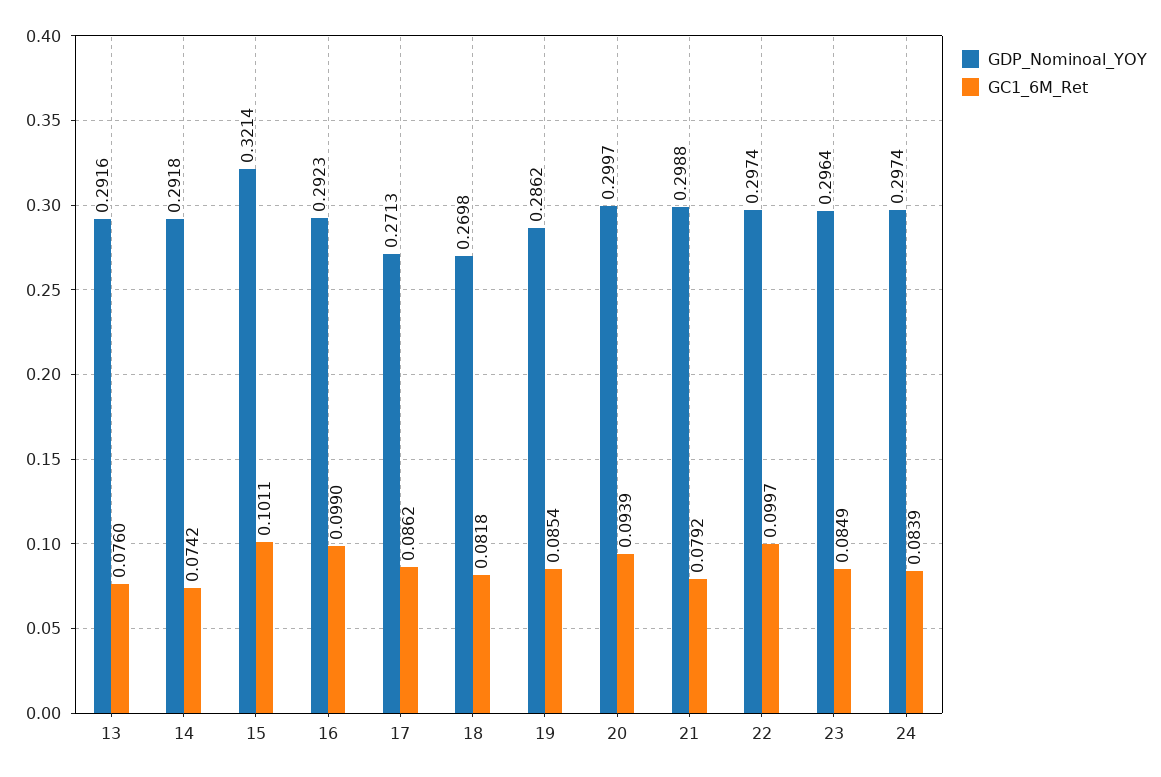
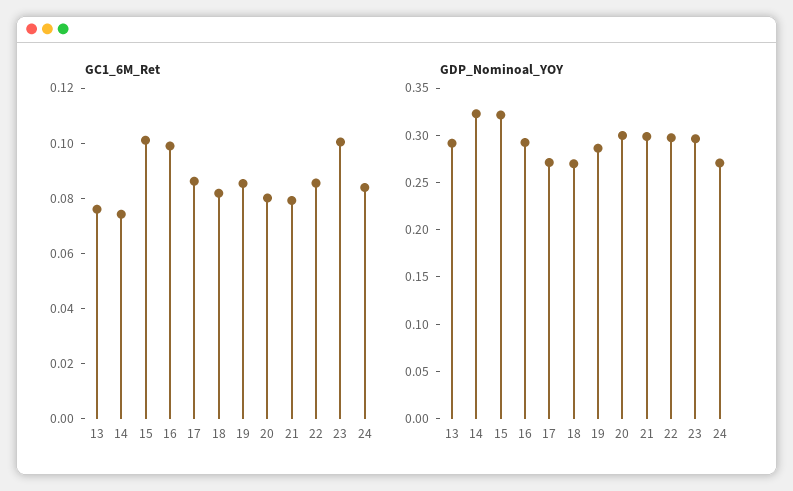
GDP_Nominoal_YOY, 14: 0.2918 -> 0.32
GC1_6M_Ret, 20: 0.0939 -> 0.08
GC1_6M_Ret, 22: 0.0997 -> 0.085
GC1_6M_Ret, 23: 0.0849 -> 0.1
GDP_Nominoal_YOY, 24: 0.2974 -> 0.27

